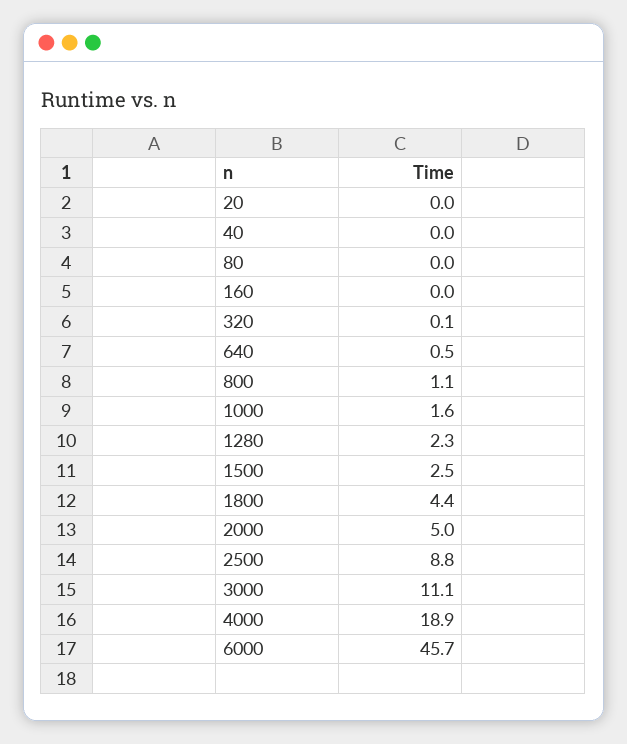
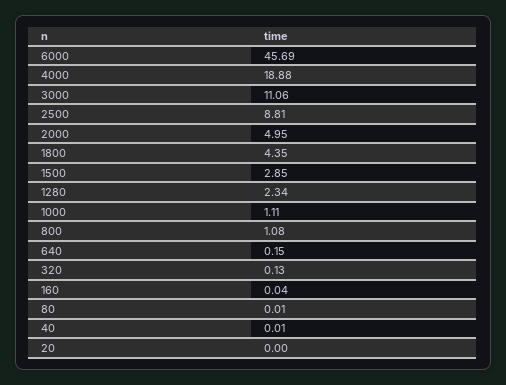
640: 0.5 -> 0.15
1000: 1.6 -> 1.11
1500: 2.5 -> 2.85

